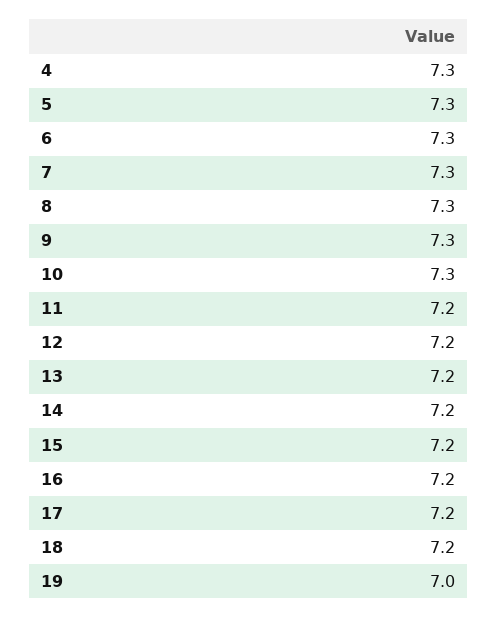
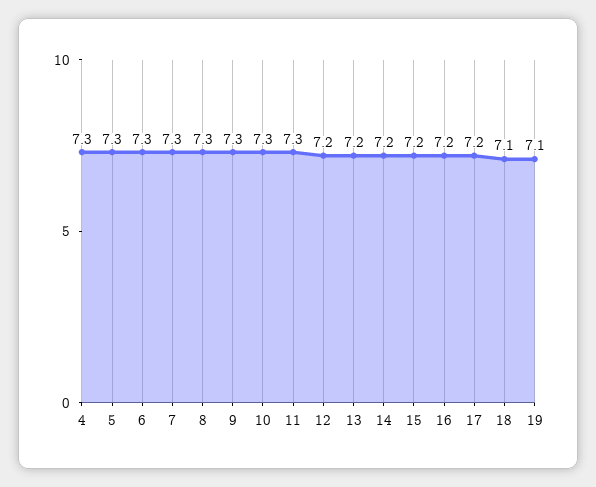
11: 7.2 -> 7.3
18: 7.2 -> 7.1
19: 7 -> 7.1

